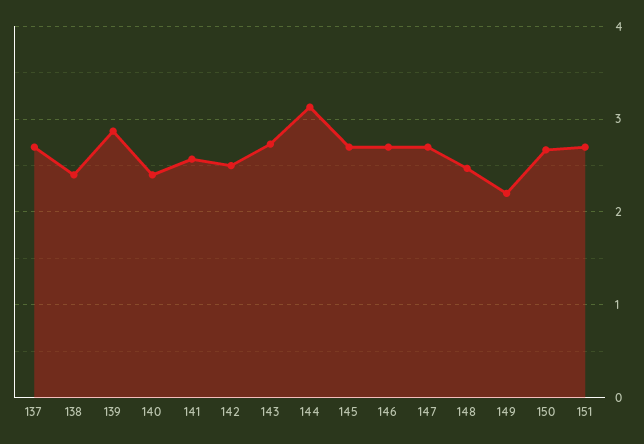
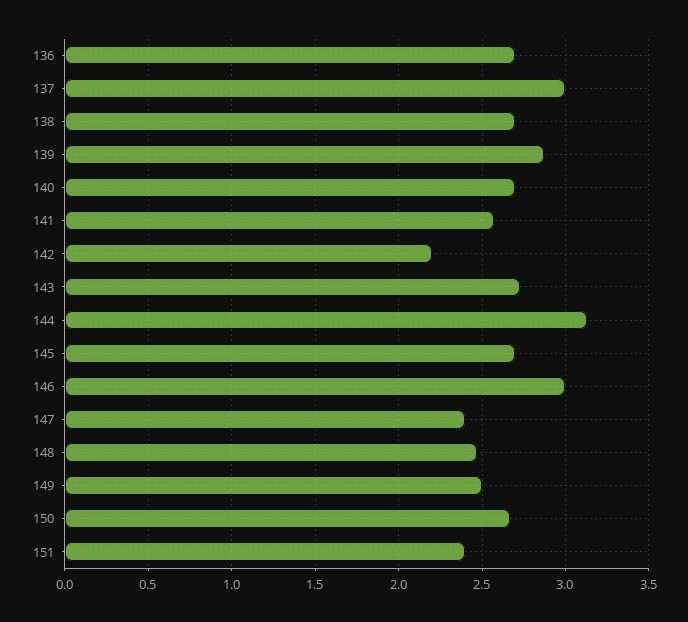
137: 2.7 -> 3
138: 2.4 -> 2.7
140: 2.4 -> 2.7
142: 2.5 -> 2.2
146: 2.7 -> 3
147: 2.7 -> 2.4
149: 2.2 -> 2.5
151: 2.7 -> 2.4
136: none -> 2.7

